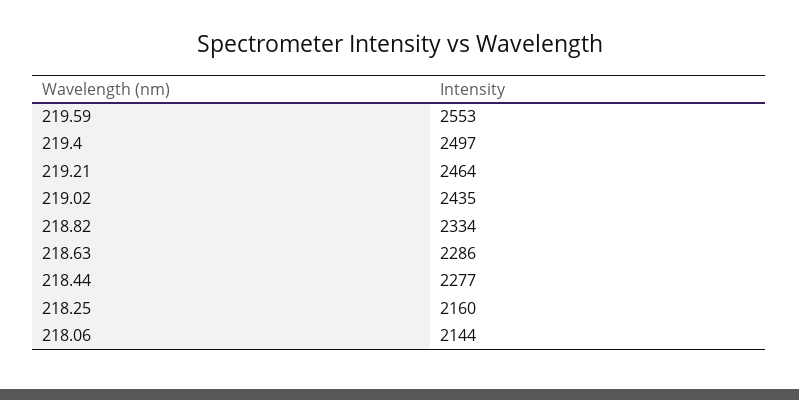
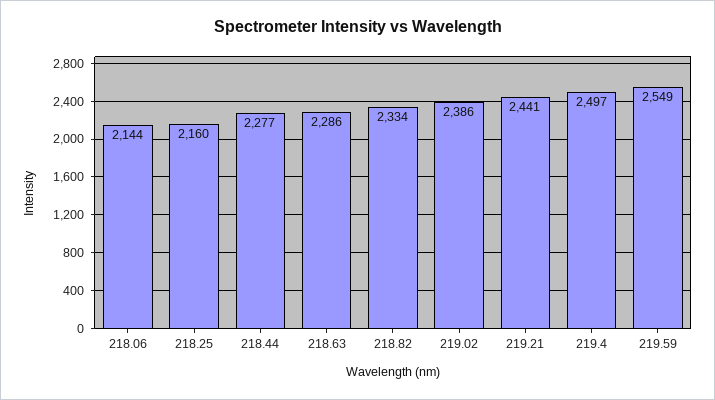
219.59: 2553 -> 2549
219.21: 2464 -> 2441
219.02: 2435 -> 2386

